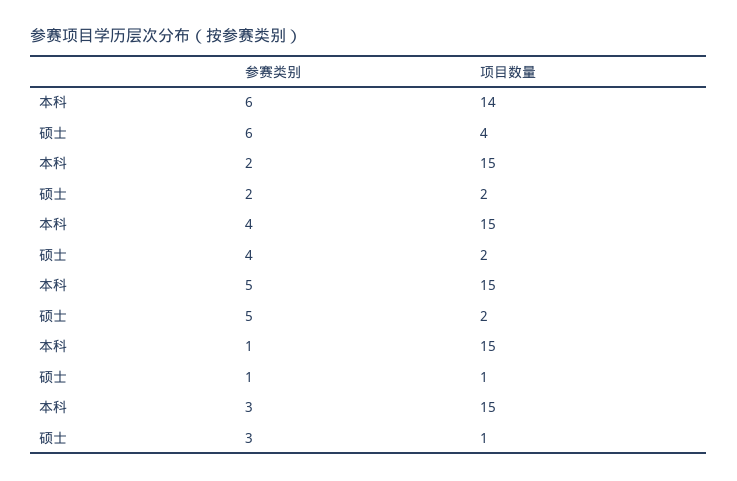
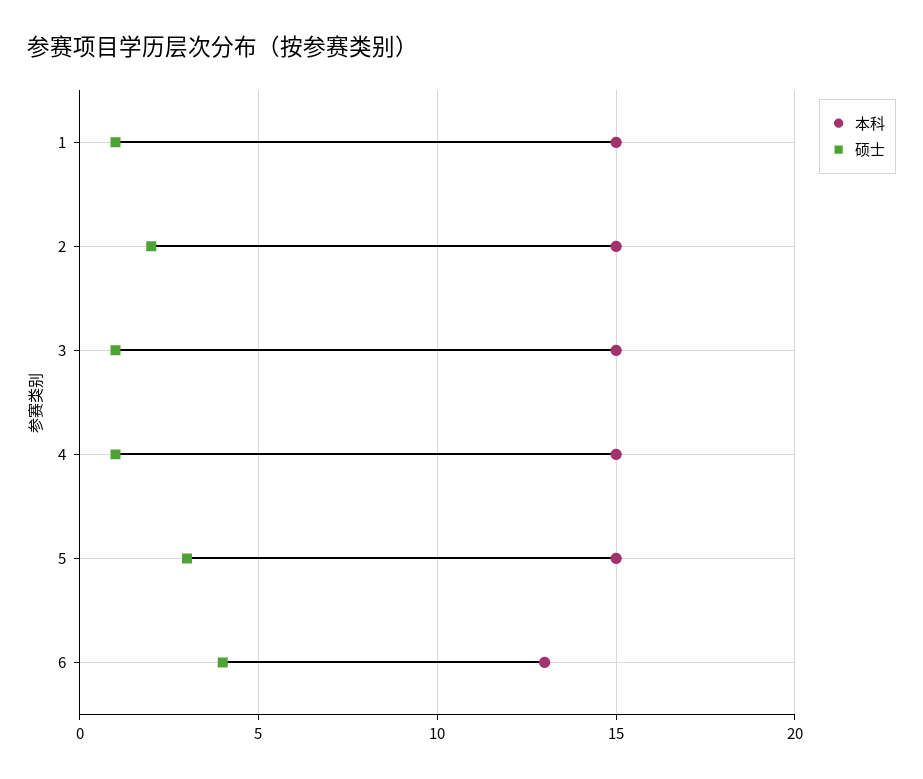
本科, 6: 14 -> 13
硕士, 4: 2 -> 1
硕士, 5: 2 -> 3

